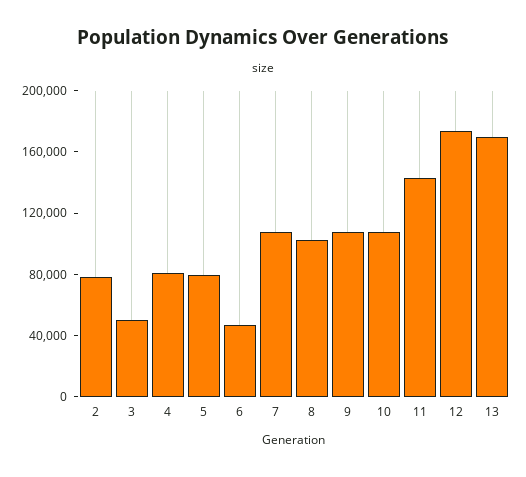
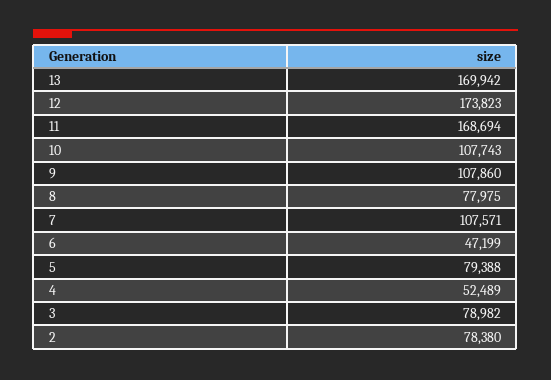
3: 50000 -> 78982
4: 80000 -> 52489
8: 100000 -> 77975
11: 140000 -> 168694

